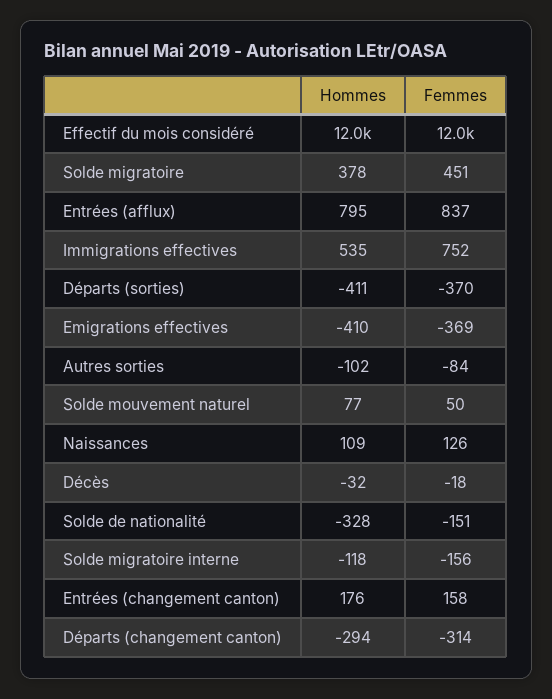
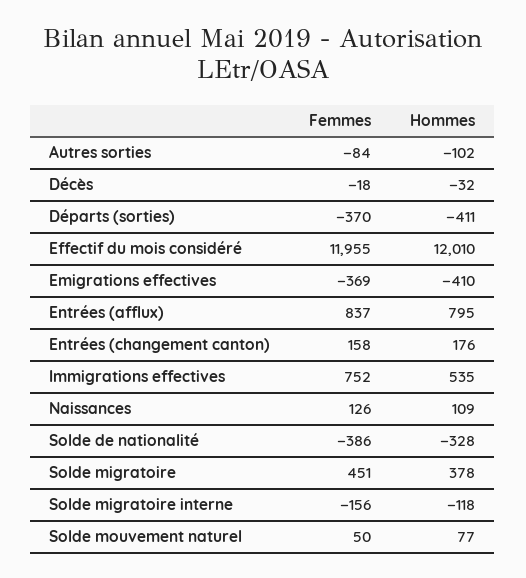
Femmes, Solde de nationalité: -151 -> -386
Hommes, Départs (changement canton): -294 -> none
Femmes, Départs (changement canton): -314 -> none

